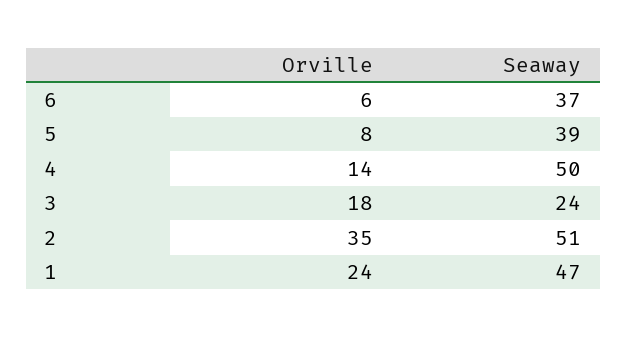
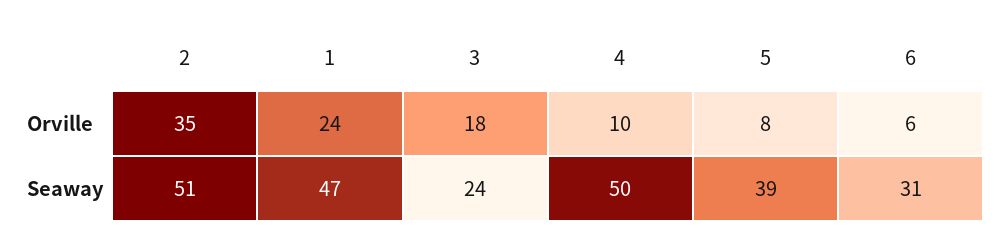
Seaway, 6: 37 -> 31
Orville, 4: 14 -> 10

